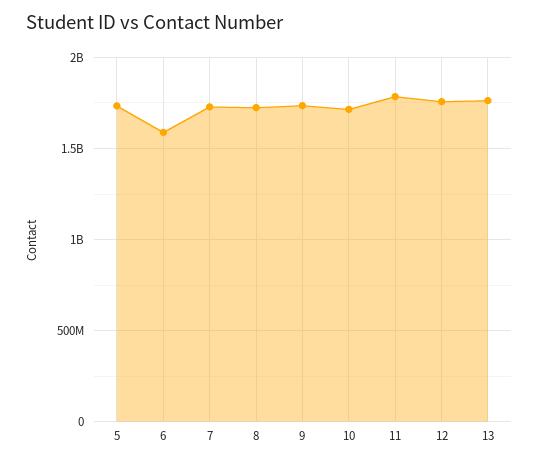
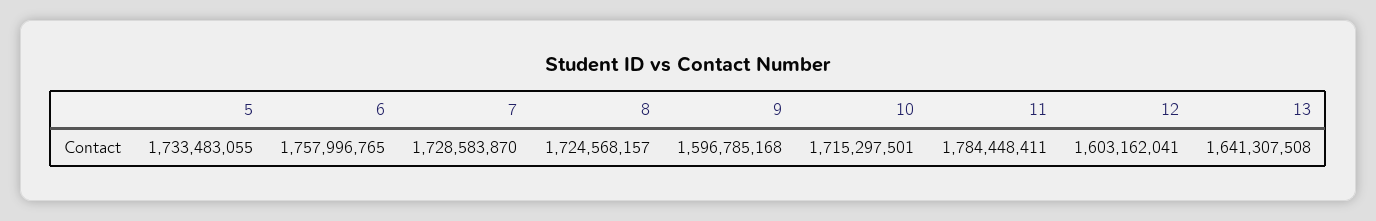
6: 1600000000 -> 1757996765
9: 1750000000 -> 1596785168
12: 1750000000 -> 1603162041
13: 1750000000 -> 1641307508

